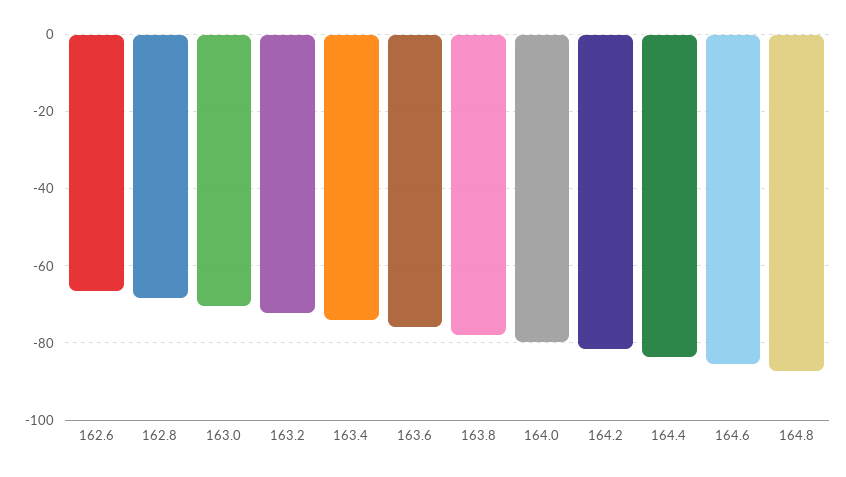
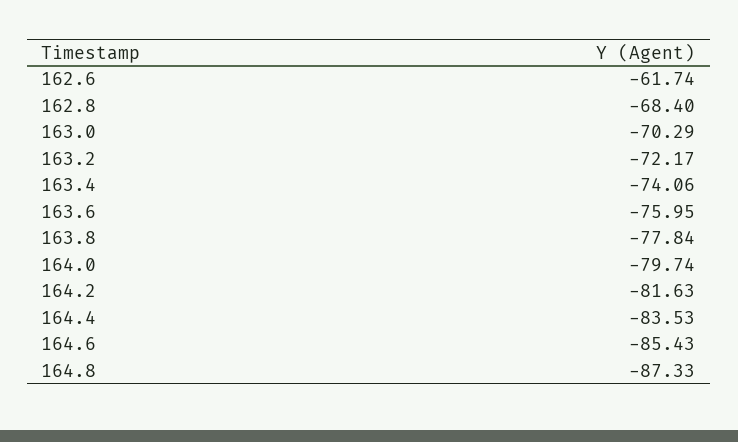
162.6: -66 -> -61.74

